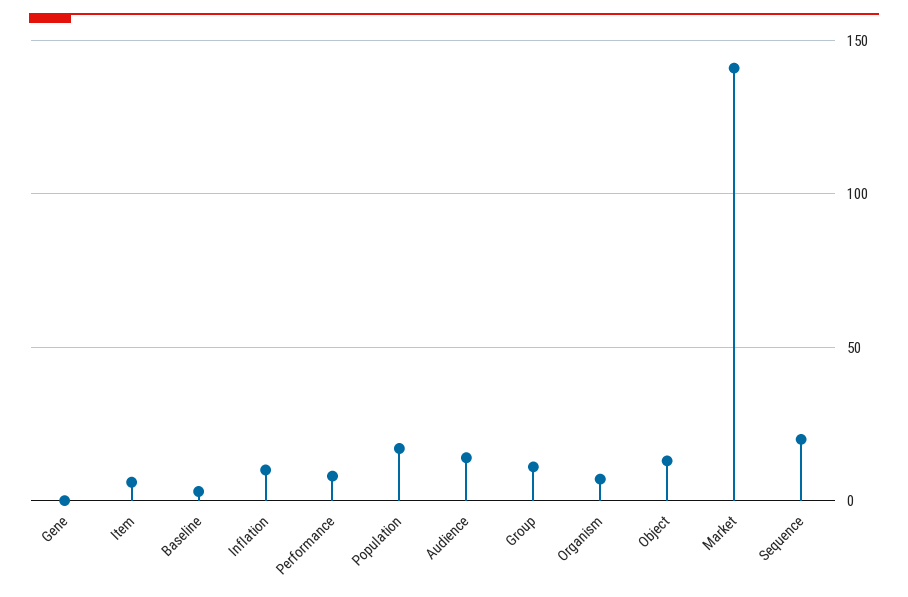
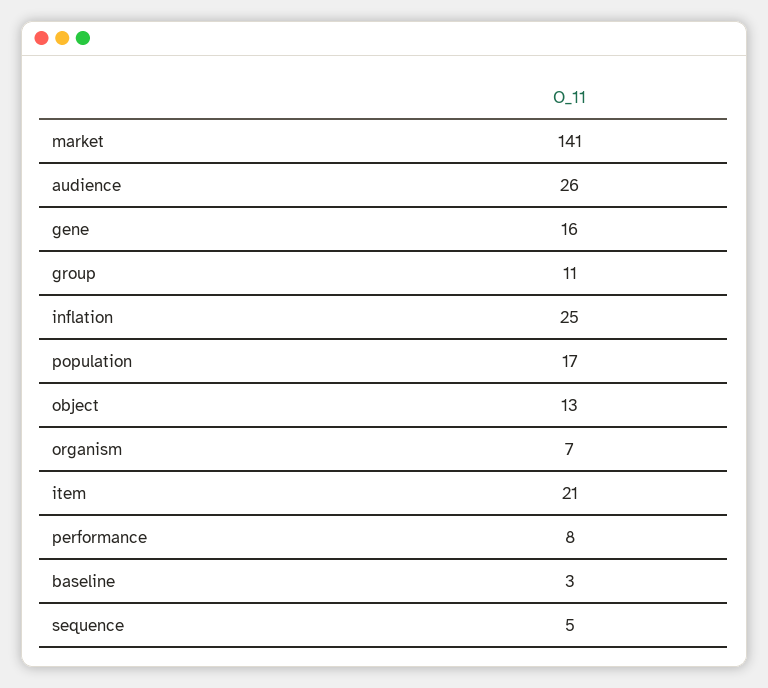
Gene: 0 -> 16
Item: 5 -> 21
Inflation: 10 -> 25
Audience: 15 -> 26
Sequence: 20 -> 5

